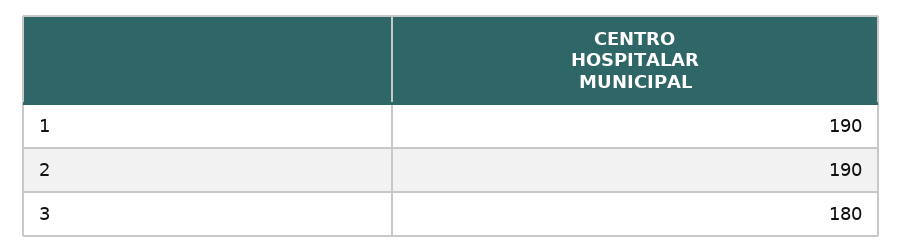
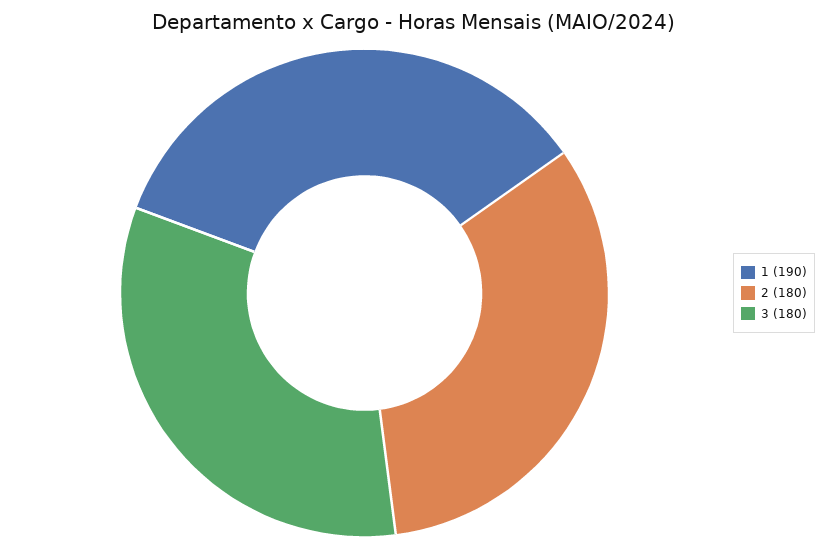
2: 190 -> 180

